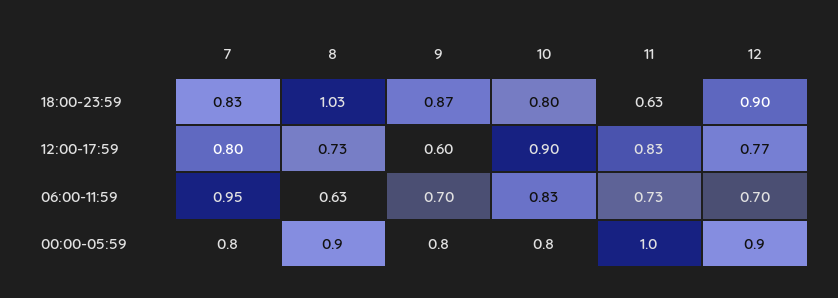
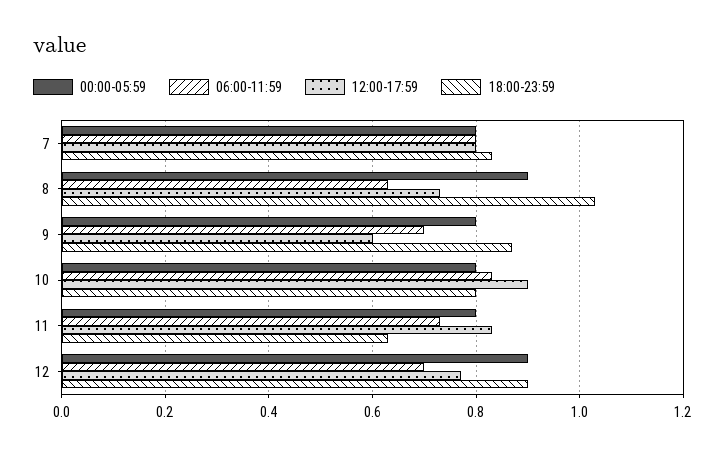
06:00-11:59, 7: 0.95 -> 0.8
00:00-05:59, 11: 1 -> 0.8

